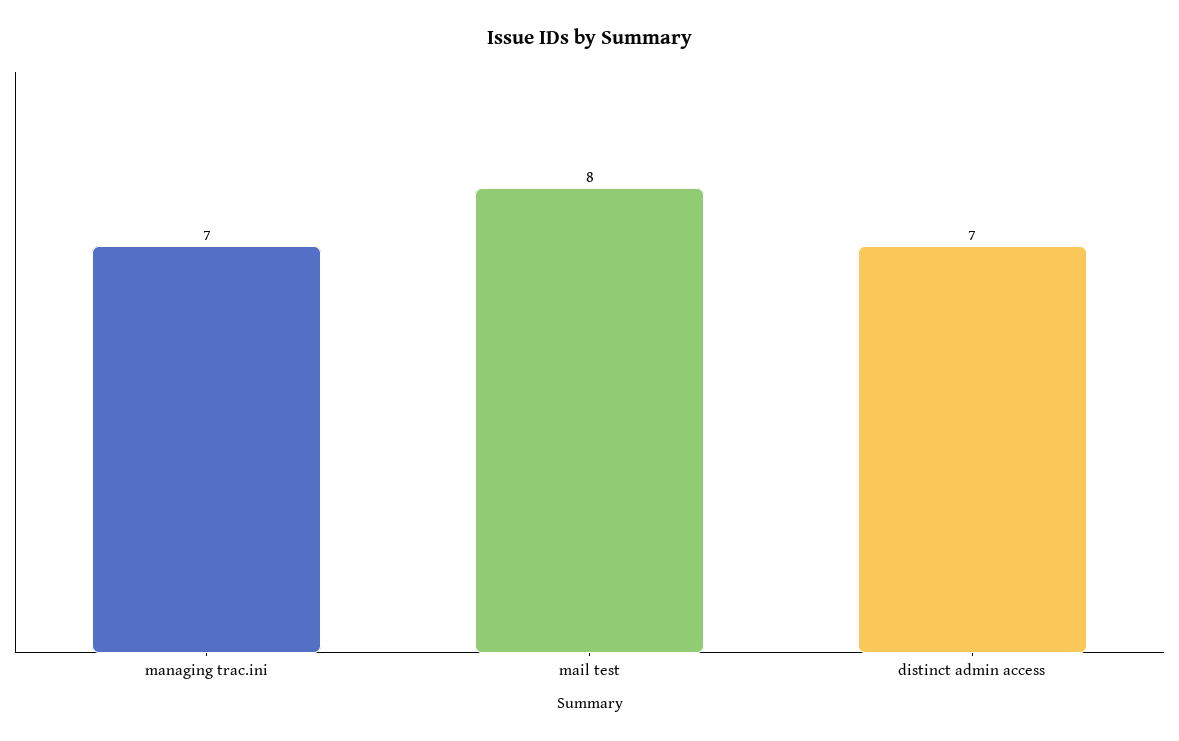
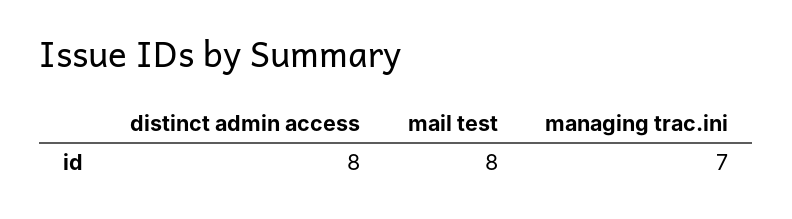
distinct admin access: 7 -> 8

